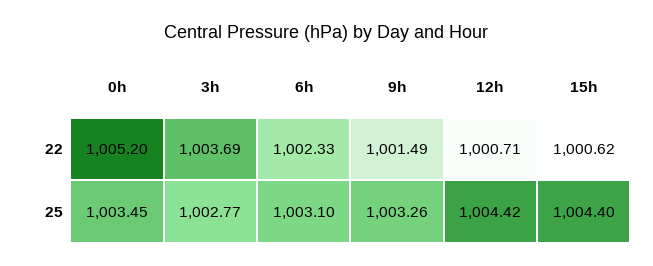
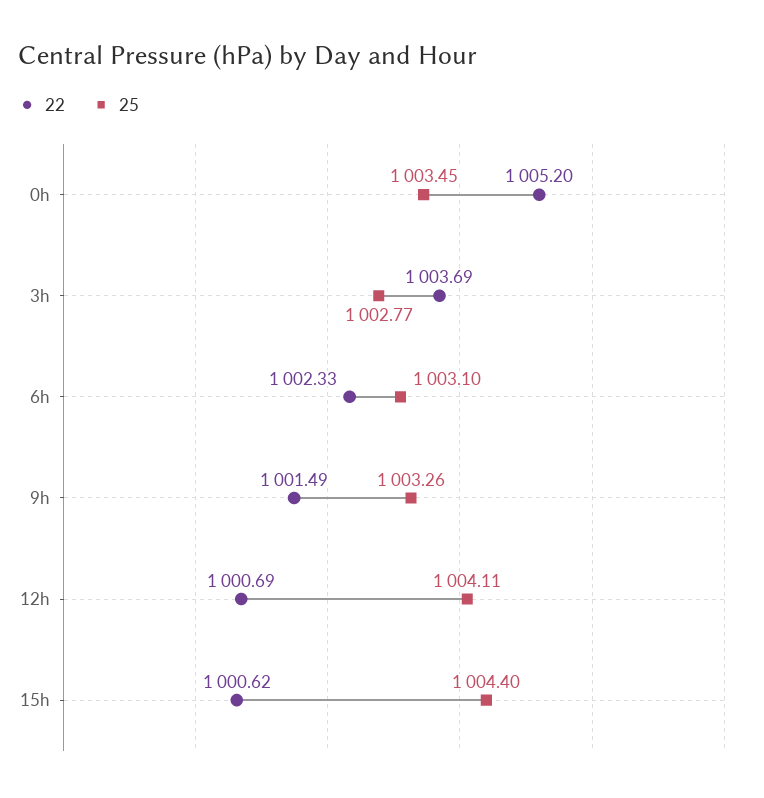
22, 12h: 1000.71 -> 1000.69
25, 12h: 1004.42 -> 1004.11

